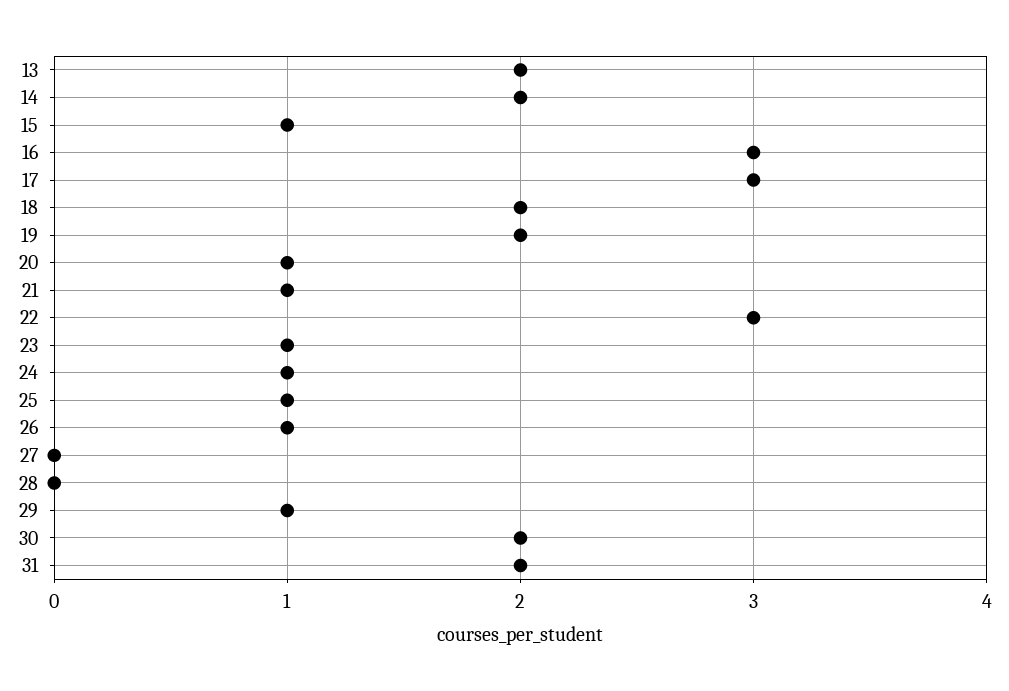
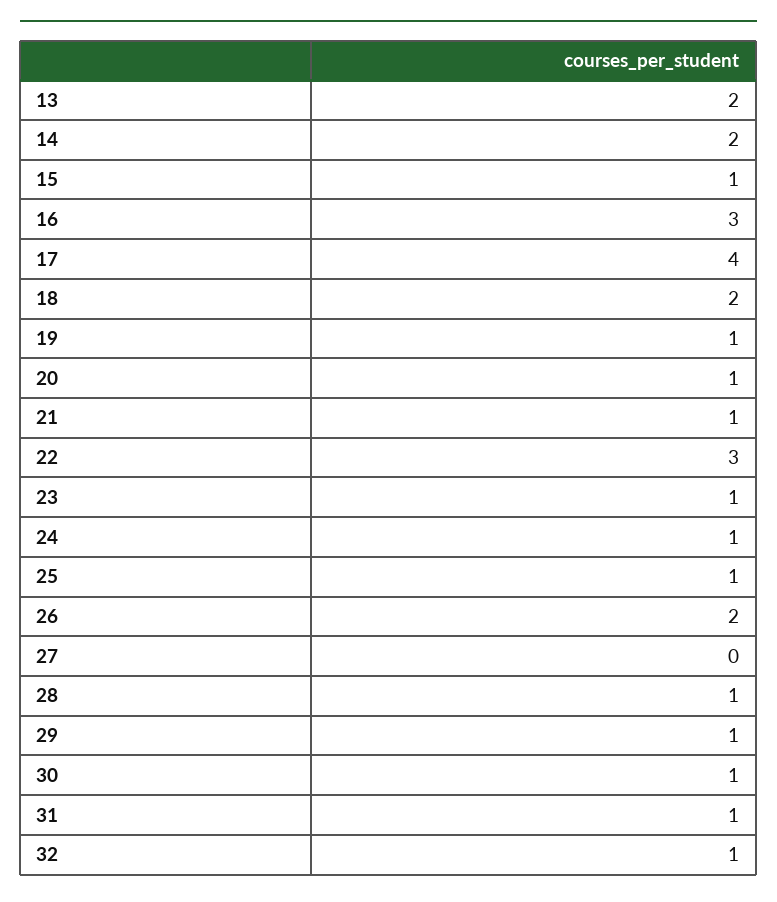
17: 3 -> 4
19: 2 -> 1
26: 1 -> 2
28: 0 -> 1
30: 2 -> 1
31: 2 -> 1
32: none -> 1

